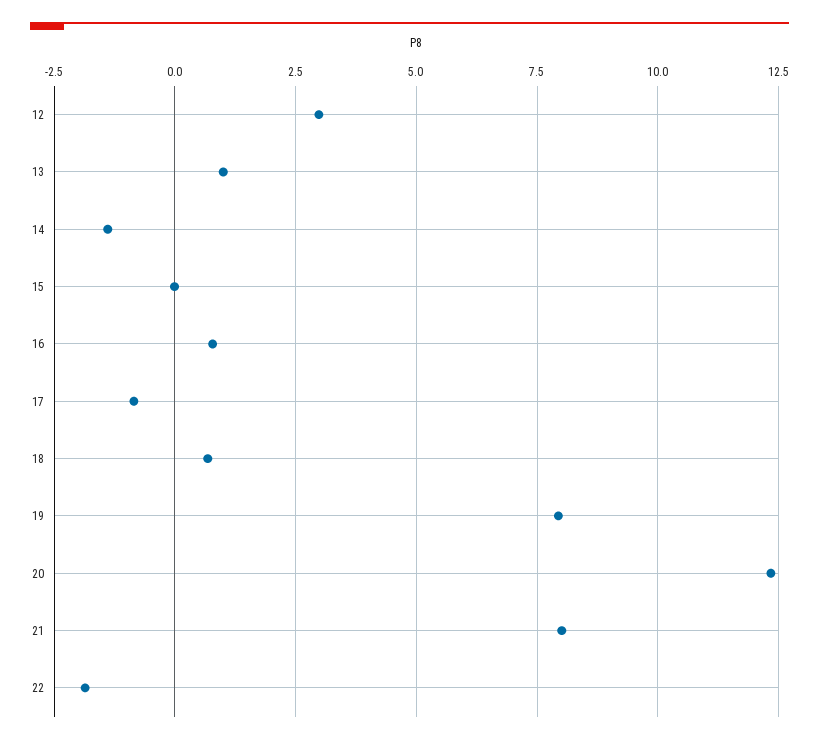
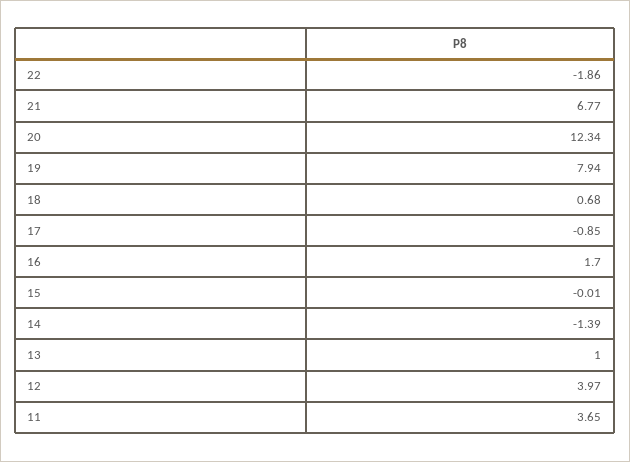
12: 3 -> 3.97
16: 0.75 -> 1.7
21: 8 -> 6.77
11: none -> 3.65

